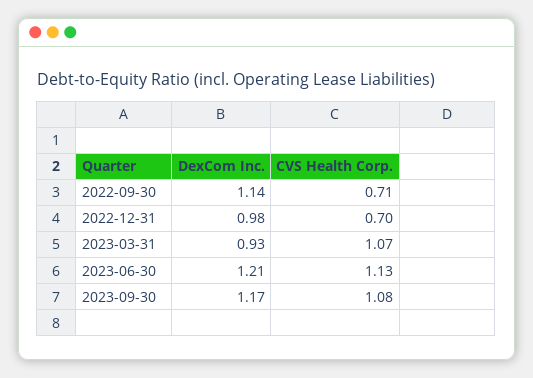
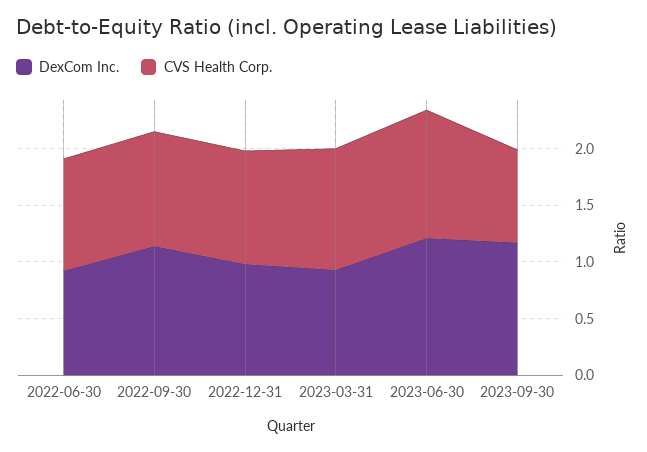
CVS Health Corp., 2022-09-30: 0.71 -> 1
CVS Health Corp., 2022-12-31: 0.7 -> 1
CVS Health Corp., 2023-09-30: 1.08 -> 0.8
DexCom Inc., 2022-06-30: none -> 0.9
CVS Health Corp., 2022-06-30: none -> 1

